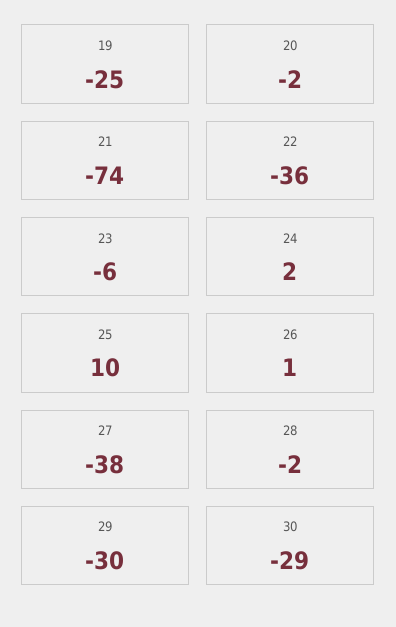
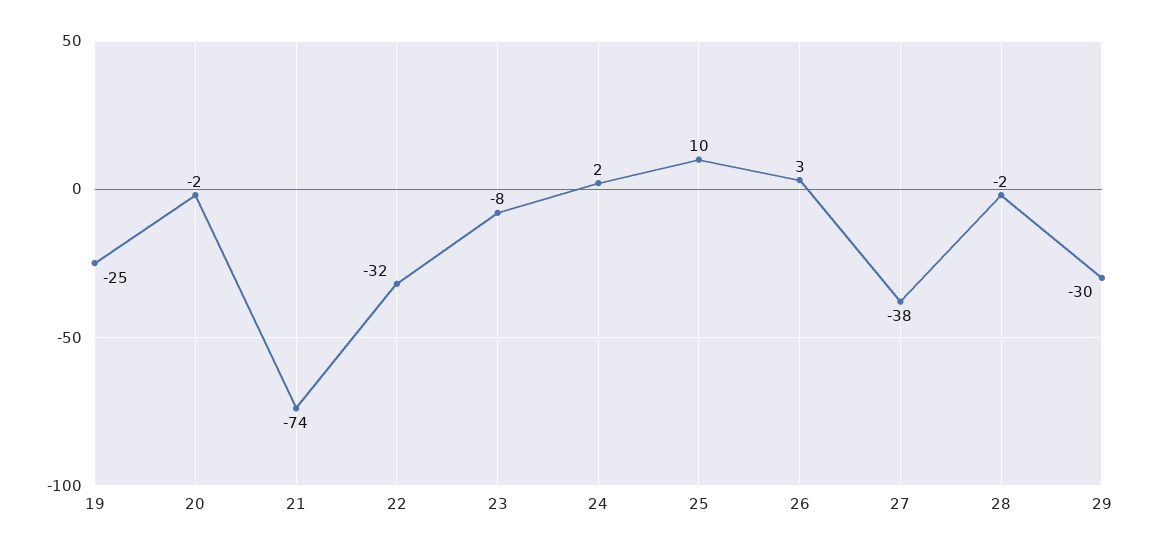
22: -36 -> -32
23: -6 -> -8
26: 1 -> 3
30: -29 -> none

